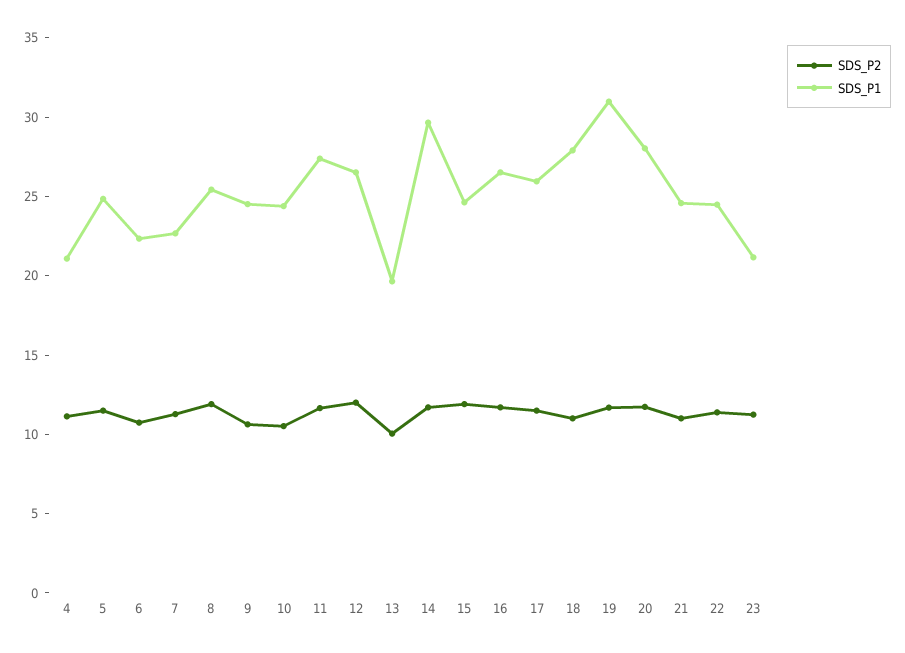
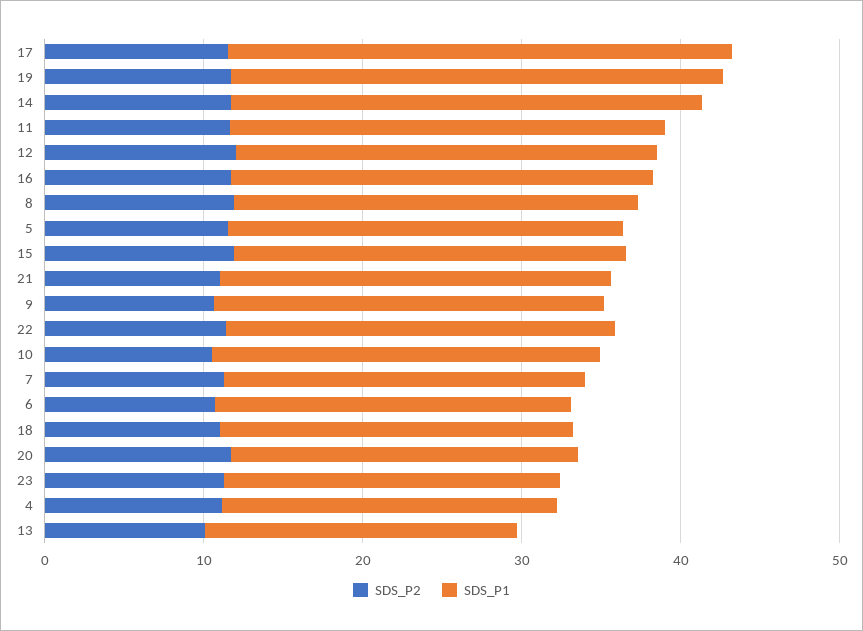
SDS_P1, 17: 26 -> 32
SDS_P1, 18: 28 -> 22
SDS_P1, 20: 28 -> 22

